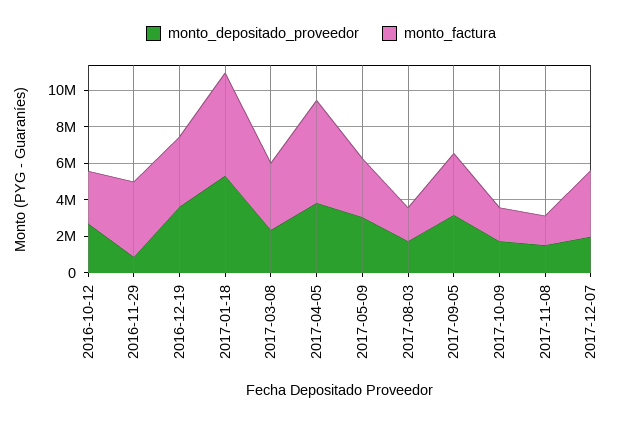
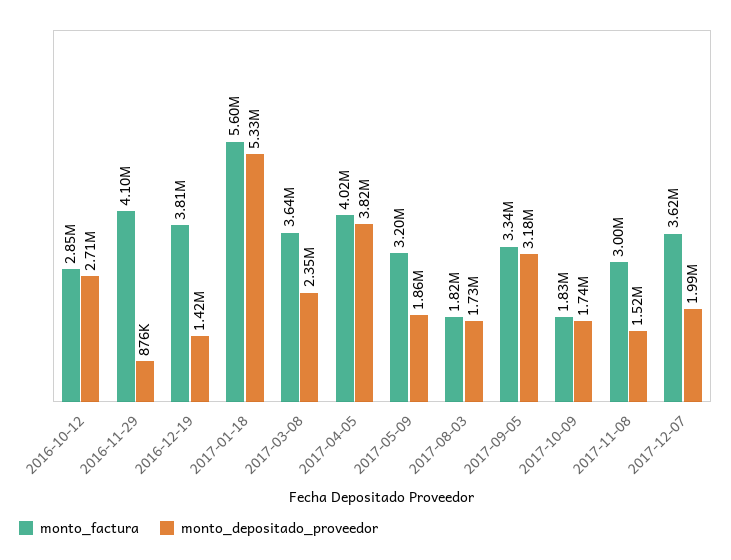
monto_depositado_proveedor, 2016-12-19: 3500000 -> 1420000
monto_factura, 2017-04-05: 5500000 -> 4020000
monto_depositado_proveedor, 2017-05-09: 3000000 -> 1860000
monto_factura, 2017-11-08: 1500000 -> 3000000

